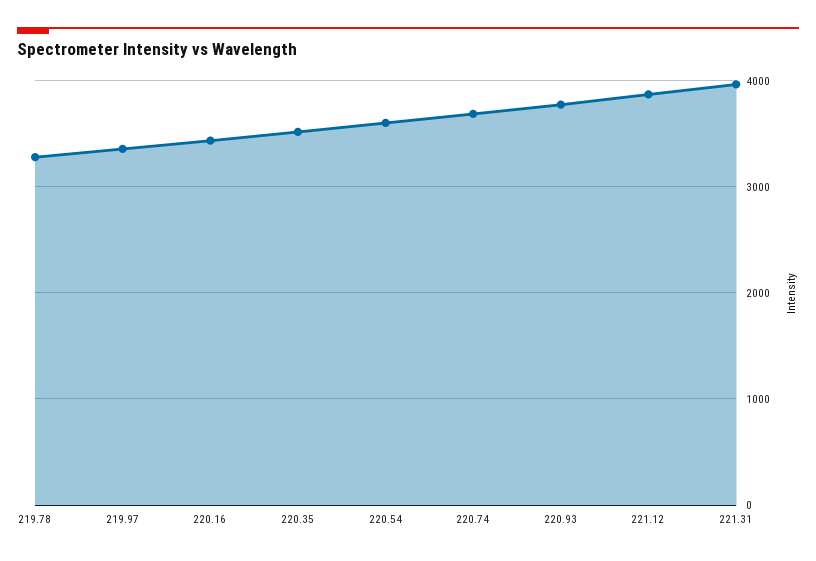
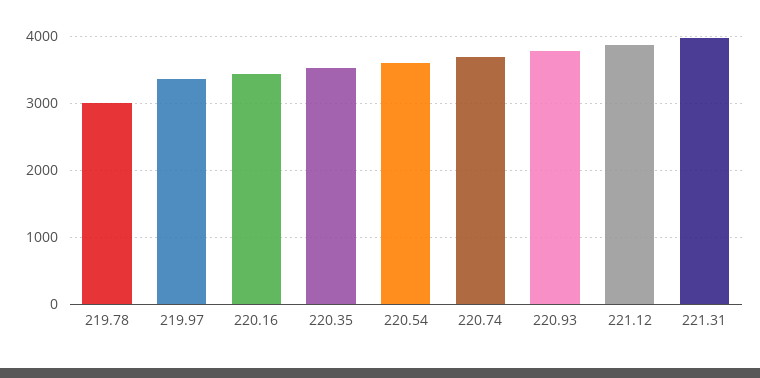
219.78: 3300 -> 3000

